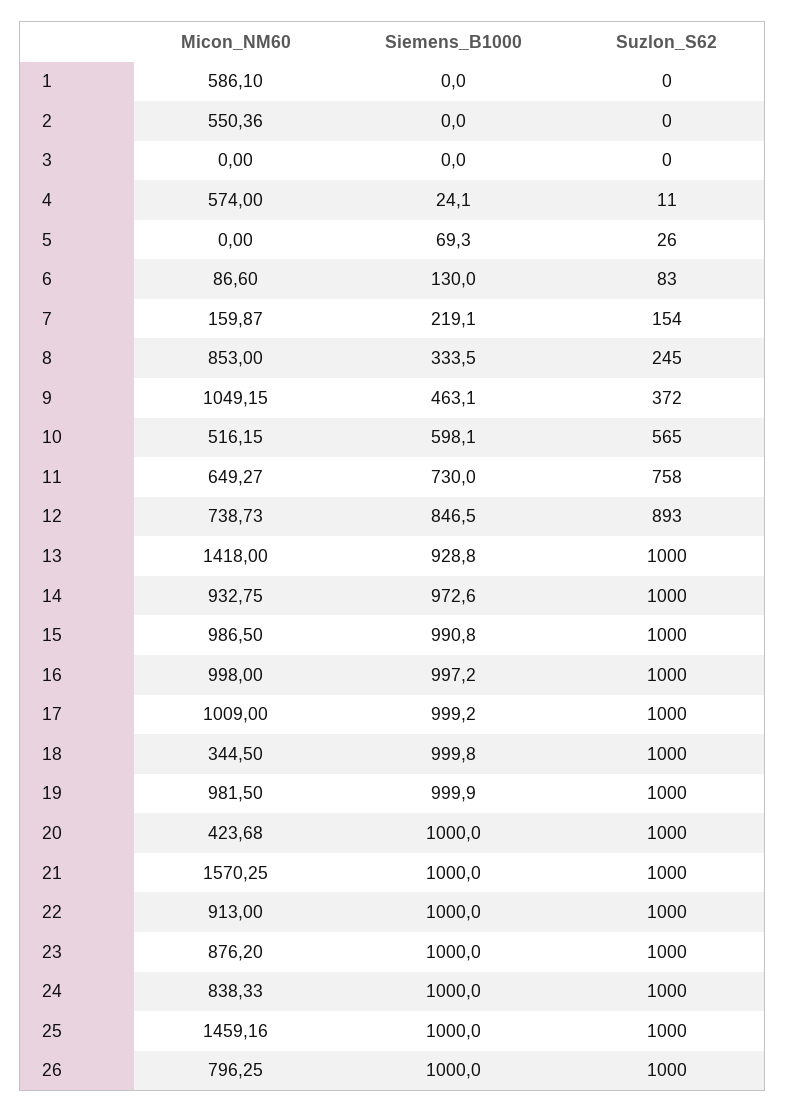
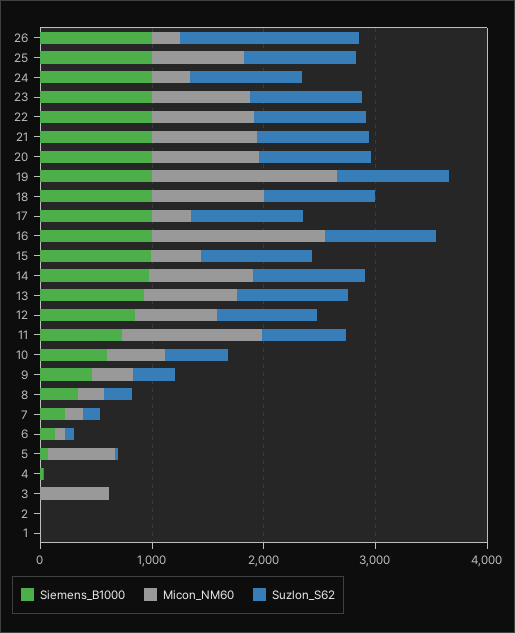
Micon_NM60, 1: 586.1 -> 0
Micon_NM60, 2: 550.36 -> 0
Micon_NM60, 3: 0 -> 600
Micon_NM60, 4: 574 -> 0
Micon_NM60, 5: 0 -> 600
Micon_NM60, 8: 853 -> 200
Micon_NM60, 9: 1049.15 -> 400
Micon_NM60, 11: 649.27 -> 1200
Micon_NM60, 13: 1418 -> 800
Micon_NM60, 15: 986.5 -> 400
Micon_NM60, 16: 998 -> 1600
Micon_NM60, 17: 1009 -> 400
Micon_NM60, 18: 344.5 -> 1000
Micon_NM60, 19: 981.5 -> 1600
Micon_NM60, 20: 423.68 -> 1000
Micon_NM60, 21: 1570.25 -> 1000
Micon_NM60, 24: 838.33 -> 400
Micon_NM60, 25: 1459.16 -> 800
Micon_NM60, 26: 796.25 -> 200
Suzlon_S62, 26: 1000 -> 1600

